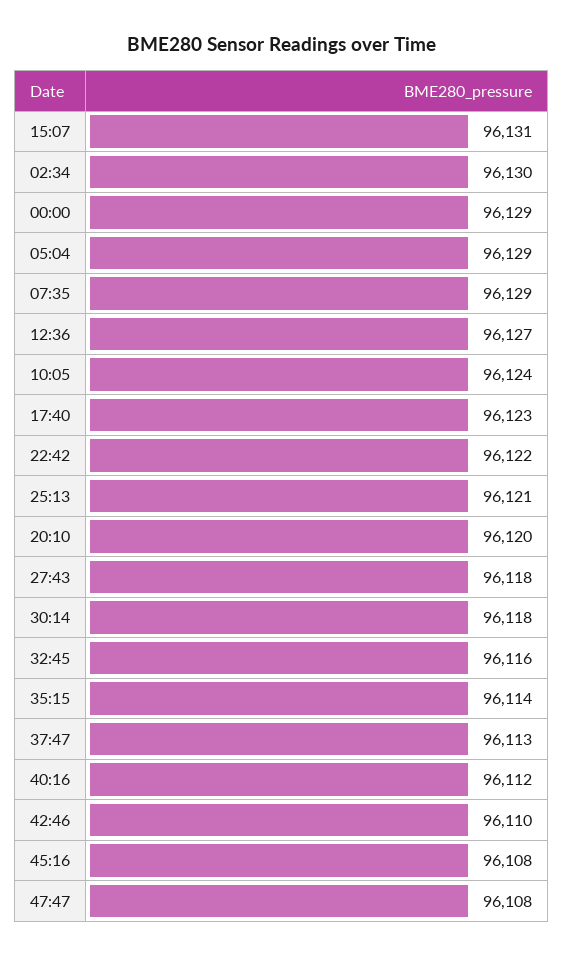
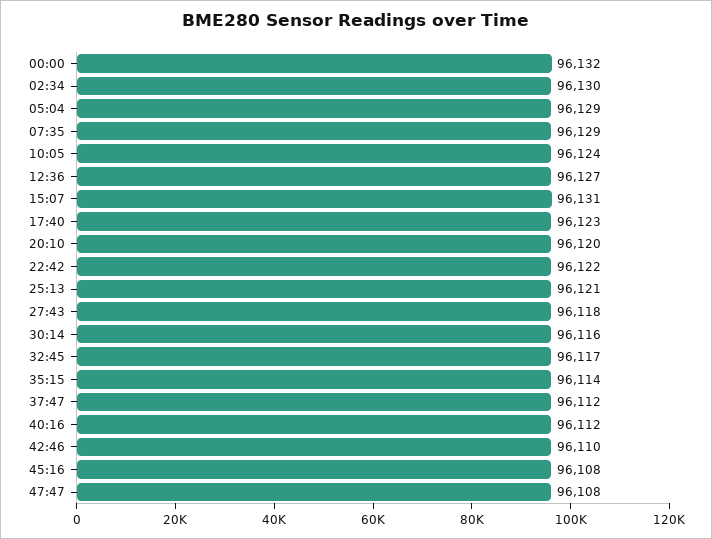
00:00: 96129 -> 96132
30:14: 96118 -> 96116
32:45: 96116 -> 96117
37:47: 96113 -> 96112

